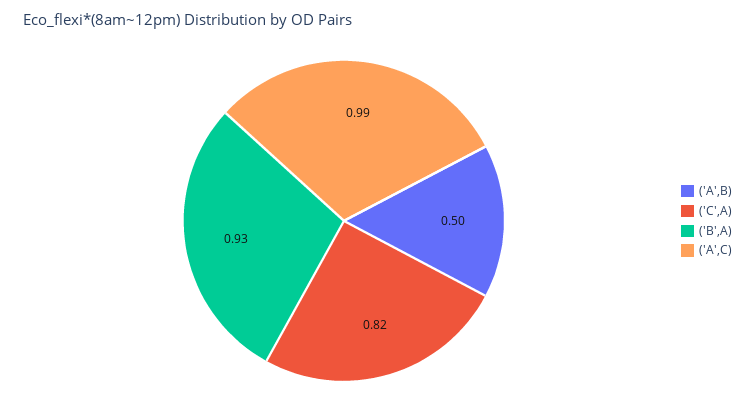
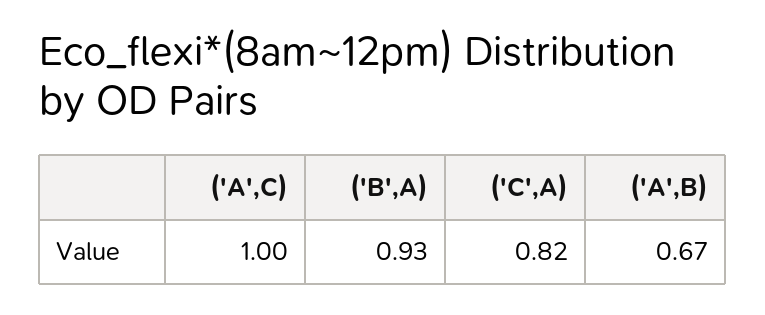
('A',B): 0.5 -> 0.67
('A',C): 0.99 -> 1

